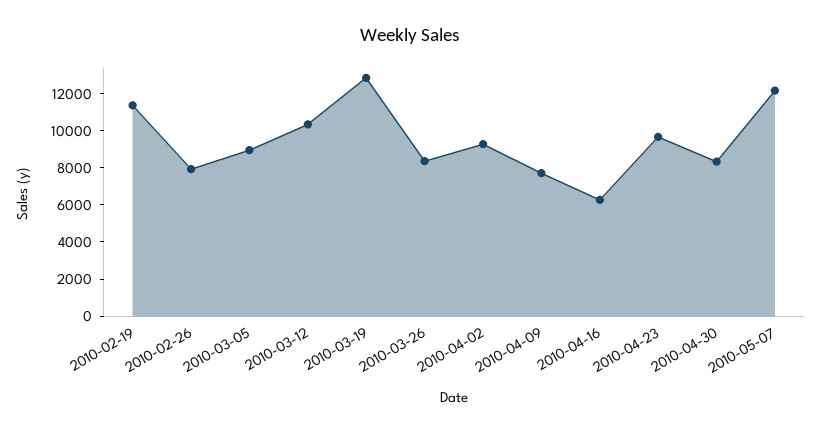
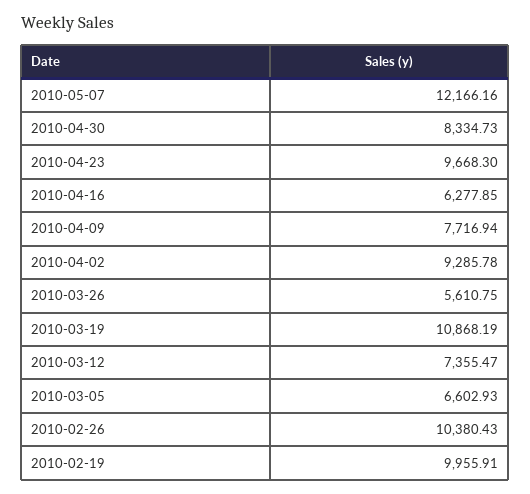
2010-02-19: 11500 -> 9955.91
2010-02-26: 8000 -> 10380.43
2010-03-05: 9000 -> 6602.93
2010-03-12: 10500 -> 7355.47
2010-03-19: 13000 -> 10868.19
2010-03-26: 8500 -> 5610.75

